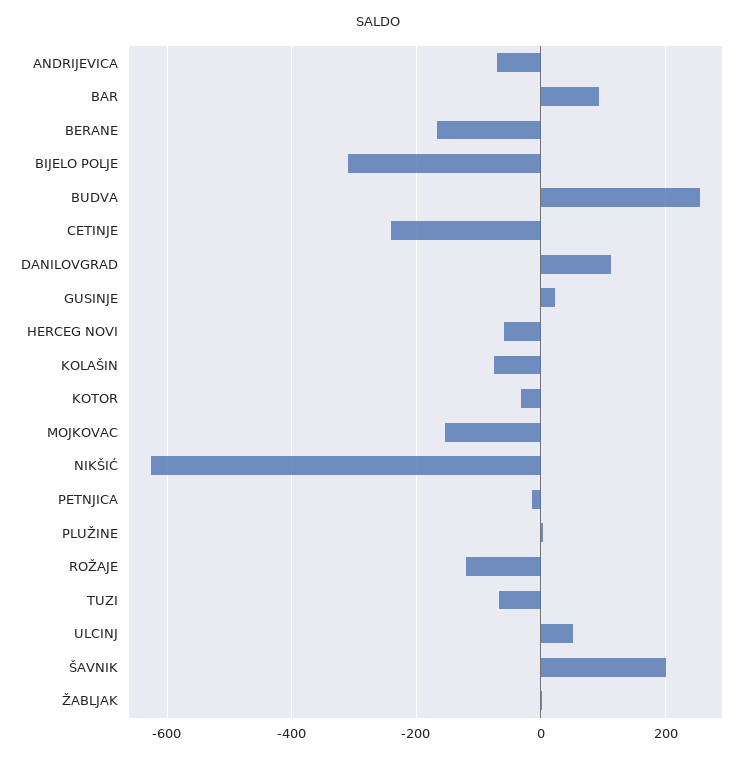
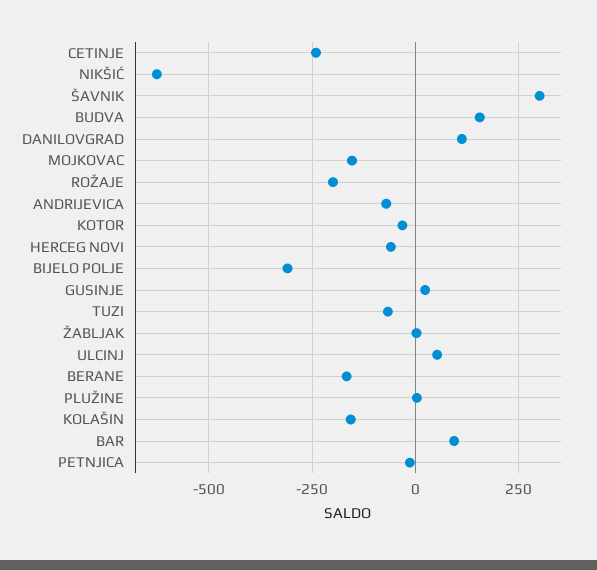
BUDVA: 260 -> 150
KOLAŠIN: -80 -> -150
ROŽAJE: -120 -> -200
ŠAVNIK: 200 -> 300

